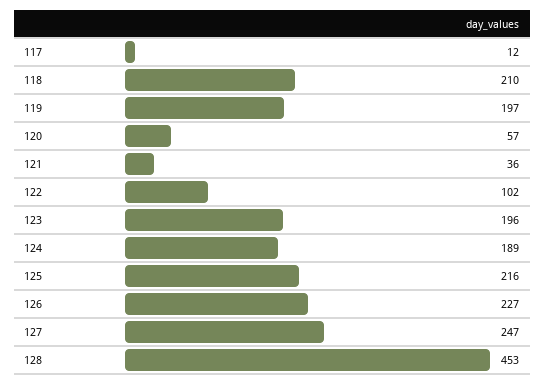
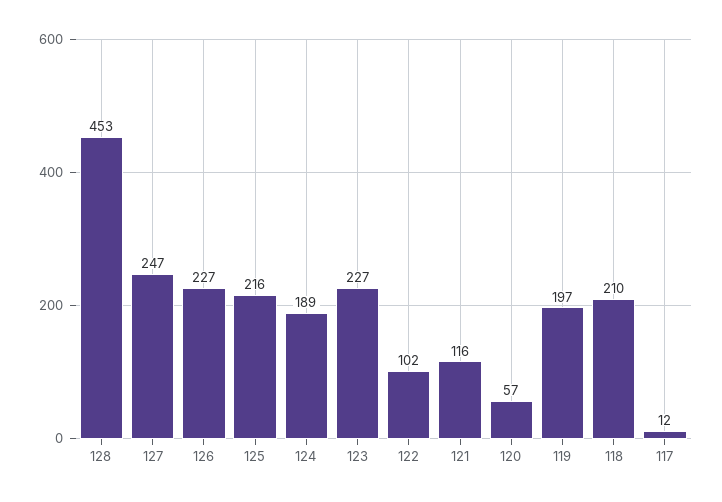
121: 36 -> 116
123: 196 -> 227

